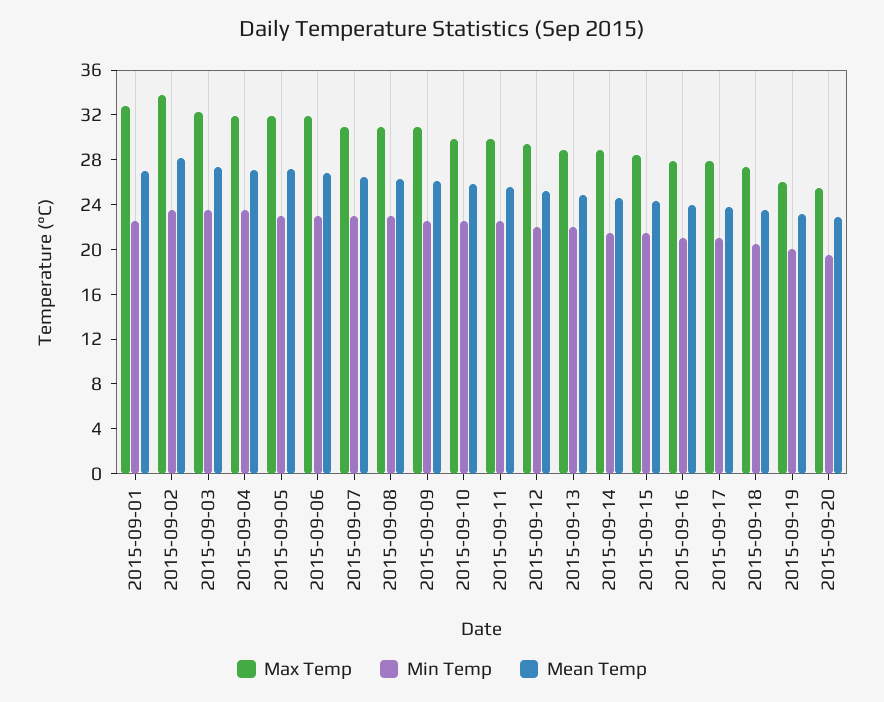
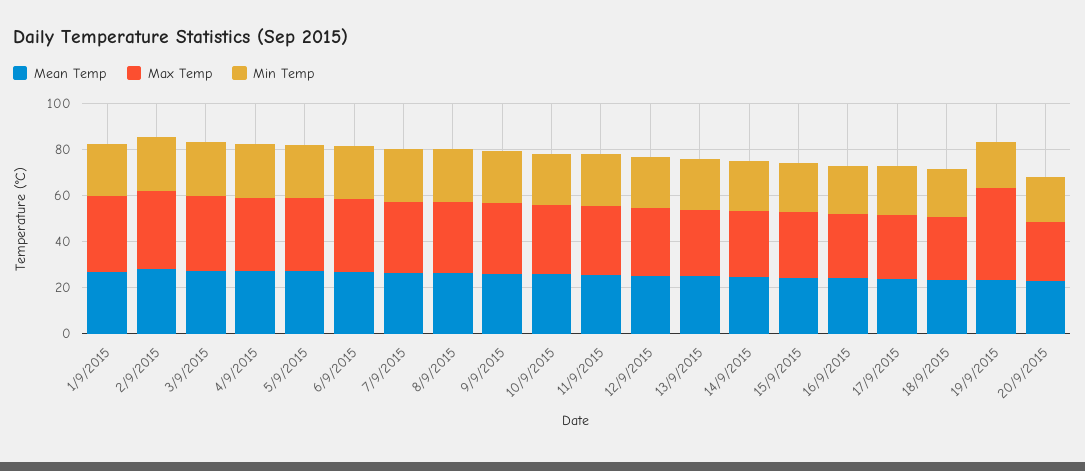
Max Temp, 2015-09-19: 26 -> 40

